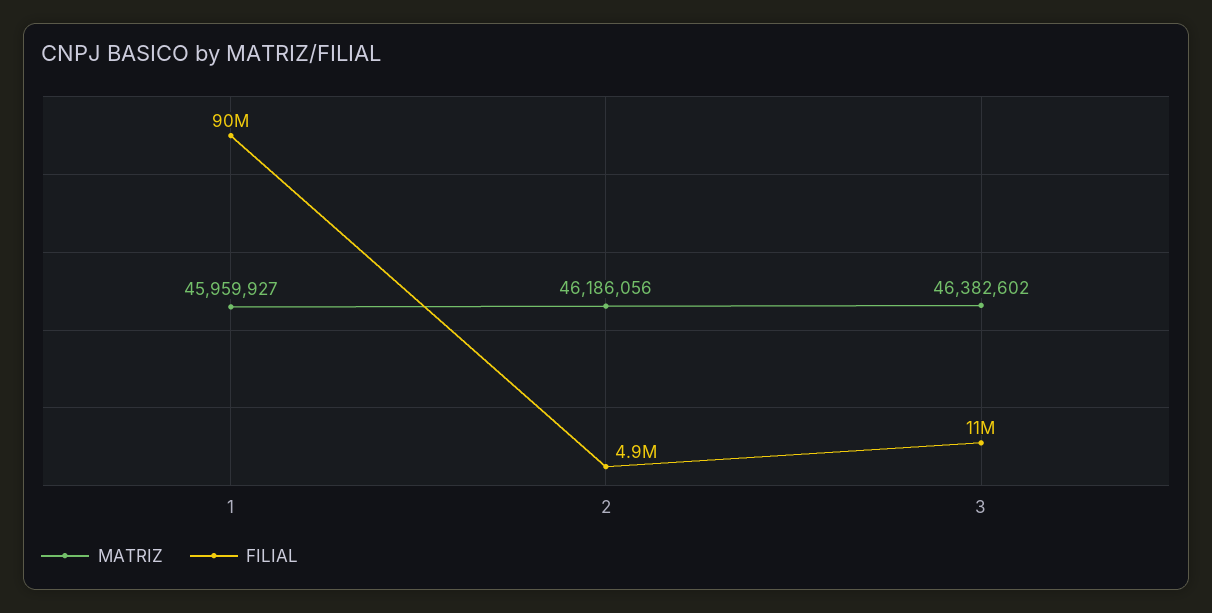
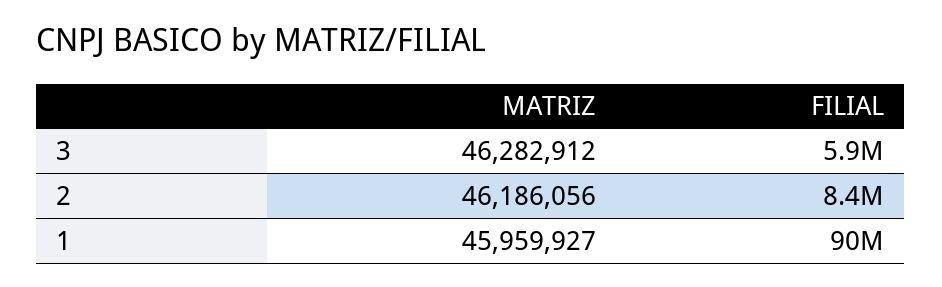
FILIAL, 2: 4900000 -> 8400000
MATRIZ, 3: 46382602 -> 46282912
FILIAL, 3: 11000000 -> 5900000

